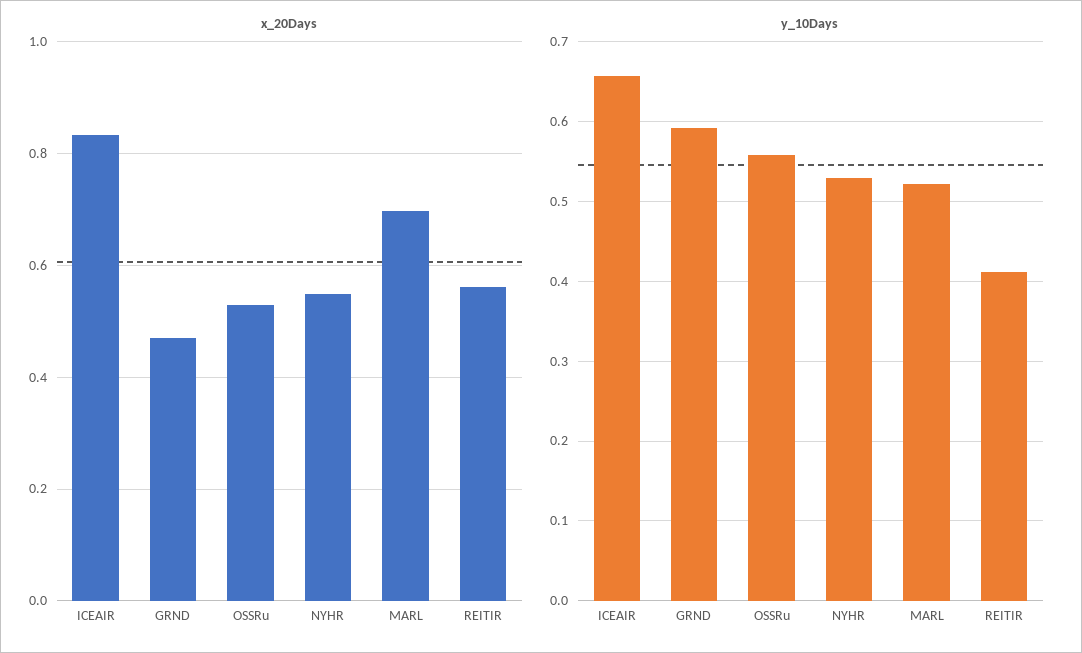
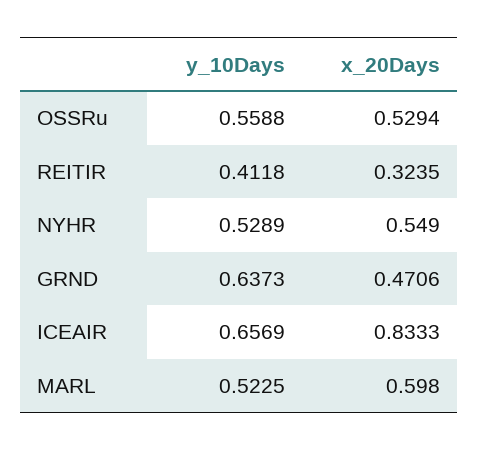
x_20Days, MARL: 0.7 -> 0.598
x_20Days, REITIR: 0.56 -> 0.3235
y_10Days, GRND: 0.59 -> 0.6373

